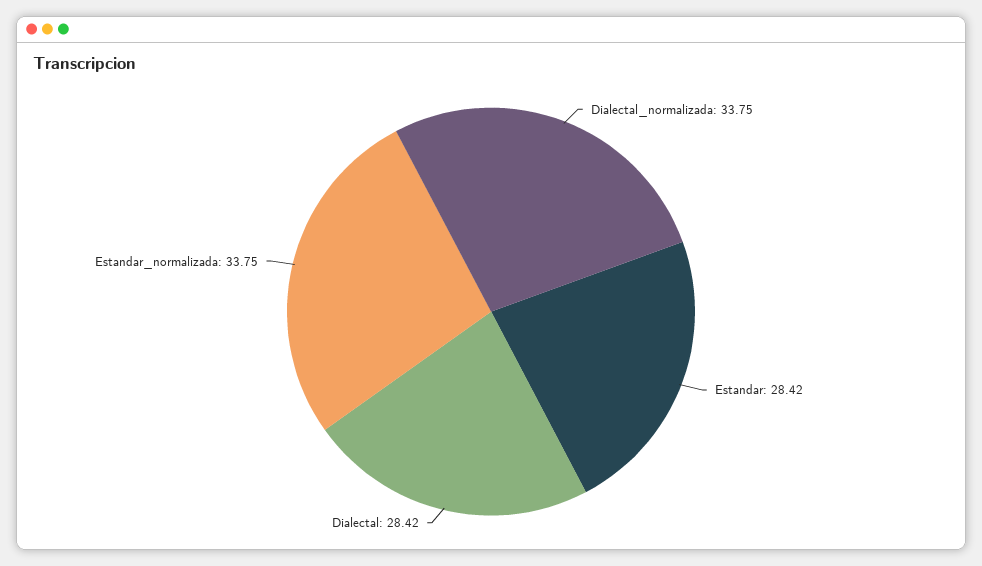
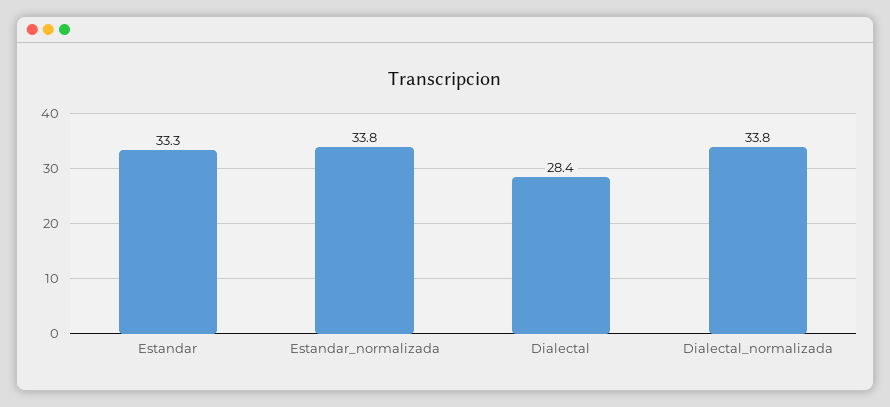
Estandar: 28.42 -> 33.3

